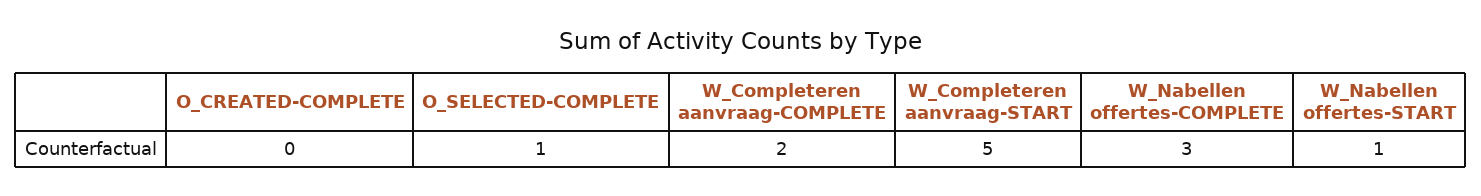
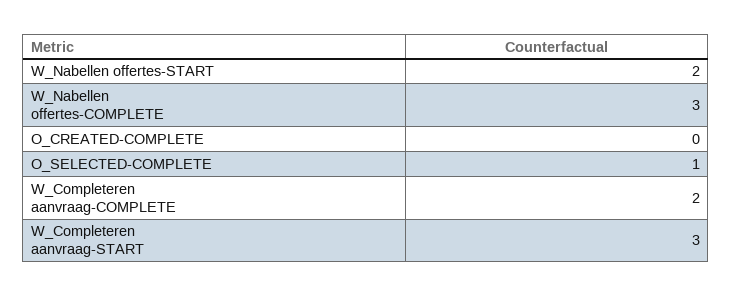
W_Completeren aanvraag-START: 5 -> 3
W_Nabellen offertes-START: 1 -> 2

